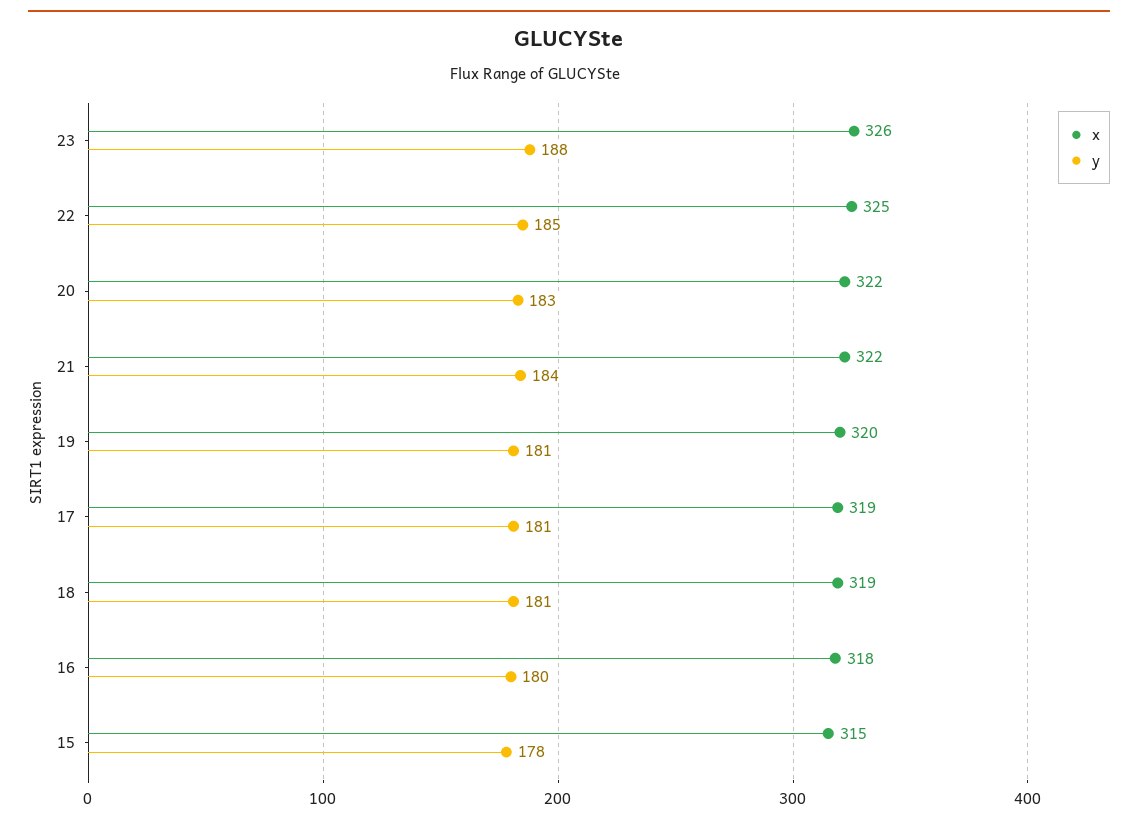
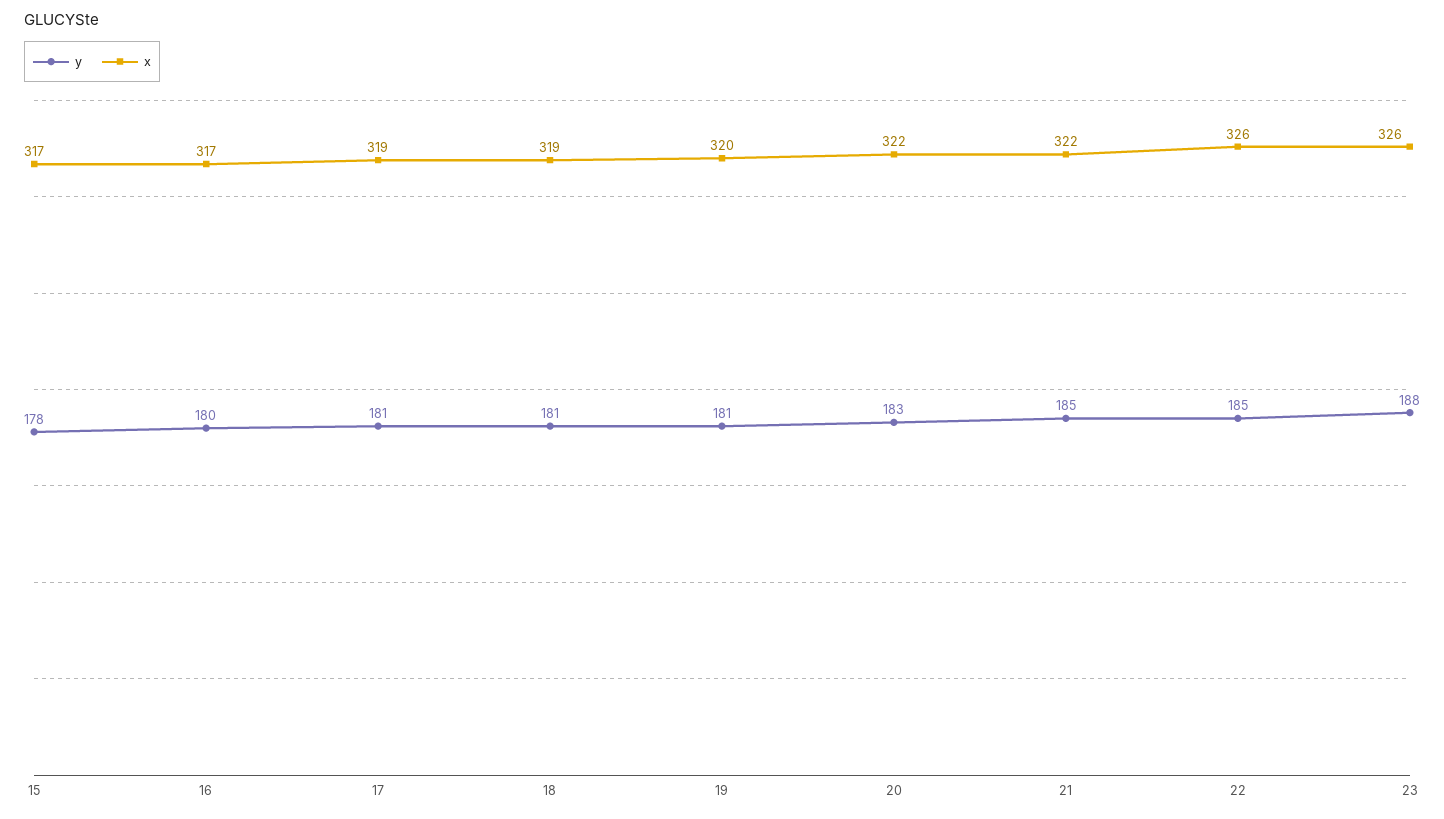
x, 22: 325 -> 326
y, 21: 184 -> 185
x, 16: 318 -> 317
x, 15: 315 -> 317

